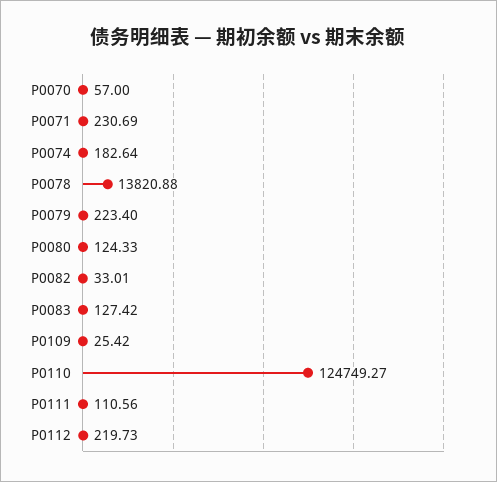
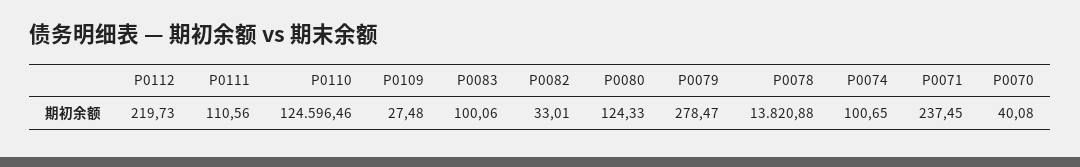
P0070: 57 -> 40.08
P0071: 230.69 -> 237.45
P0074: 182.64 -> 100.65
P0079: 223.4 -> 278.47
P0083: 127.42 -> 100.06
P0109: 25.42 -> 27.48
P0110: 124749.27 -> 124596.46

